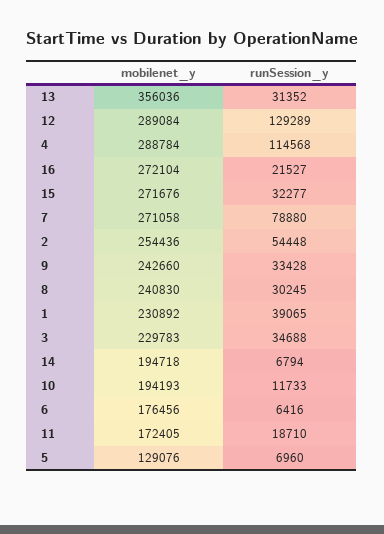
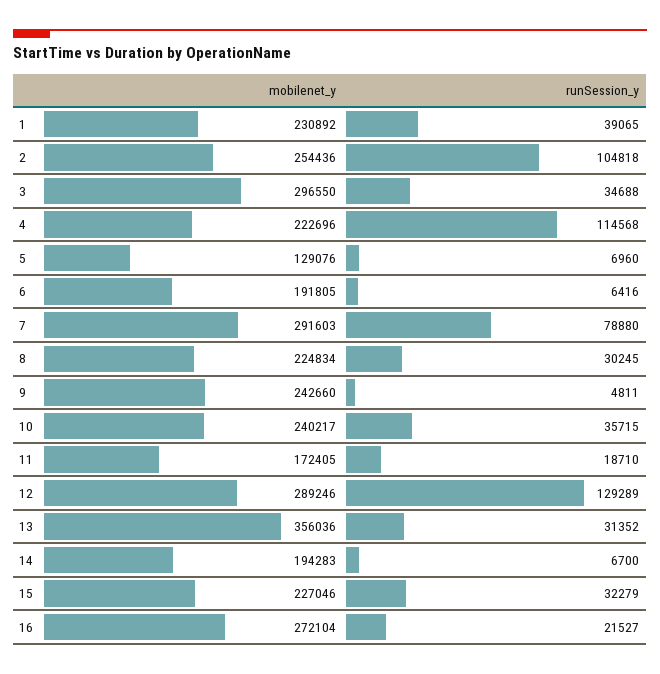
mobilenet_y, 12: 289084 -> 289246
mobilenet_y, 4: 288784 -> 222696
mobilenet_y, 15: 271676 -> 227046
runSession_y, 15: 32277 -> 32279
mobilenet_y, 7: 271058 -> 291603
runSession_y, 2: 54448 -> 104818
runSession_y, 9: 33428 -> 4811
mobilenet_y, 8: 240830 -> 224834
mobilenet_y, 3: 229783 -> 296550
mobilenet_y, 14: 194718 -> 194283
runSession_y, 14: 6794 -> 6700
mobilenet_y, 10: 194193 -> 240217
runSession_y, 10: 11733 -> 35715
mobilenet_y, 6: 176456 -> 191805

